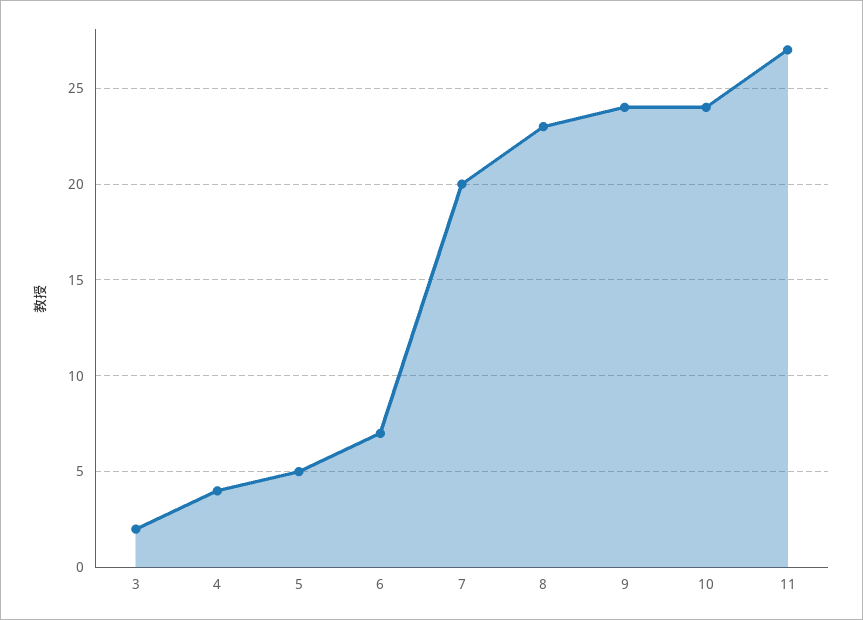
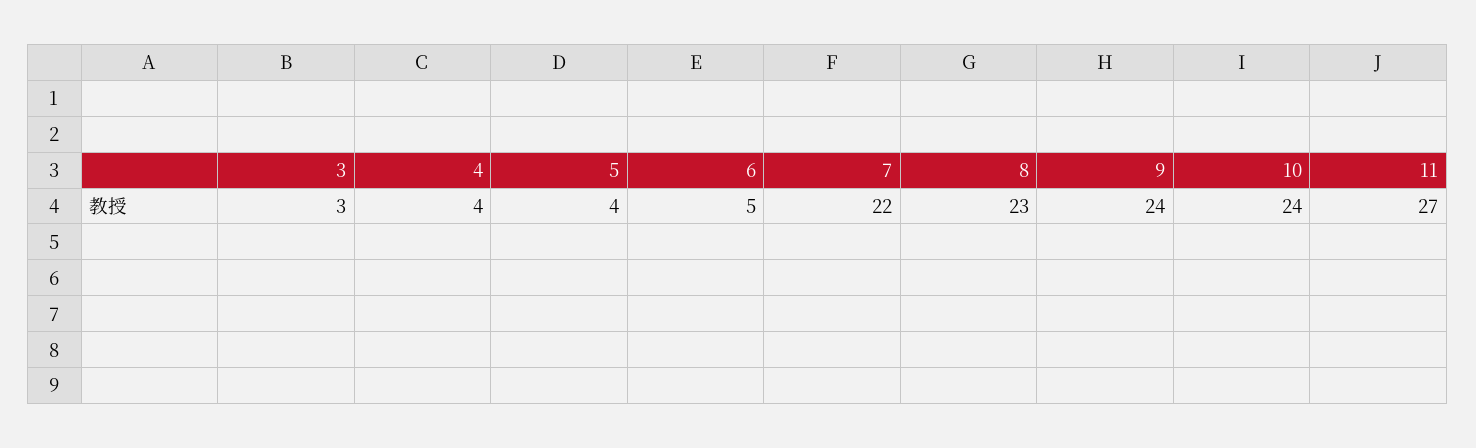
3: 2 -> 3
5: 5 -> 4
6: 7 -> 5
7: 20 -> 22

